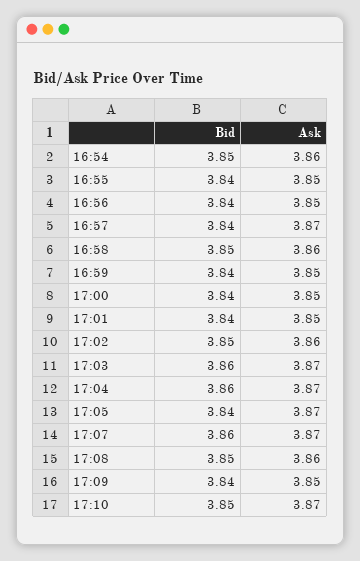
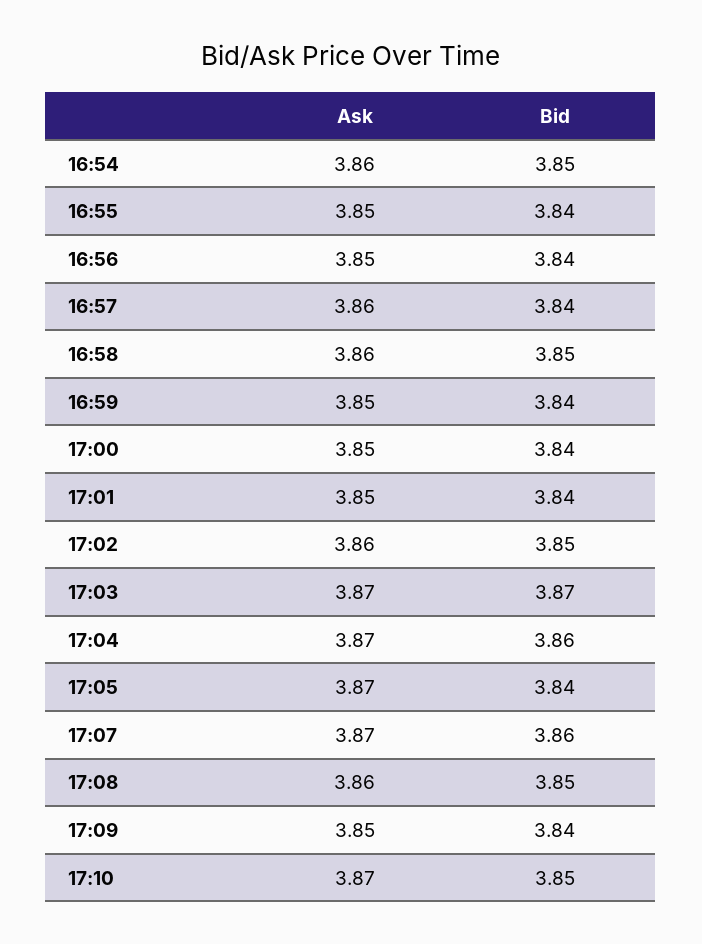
Ask, 16:57: 3.87 -> 3.86
Bid, 17:03: 3.86 -> 3.87

